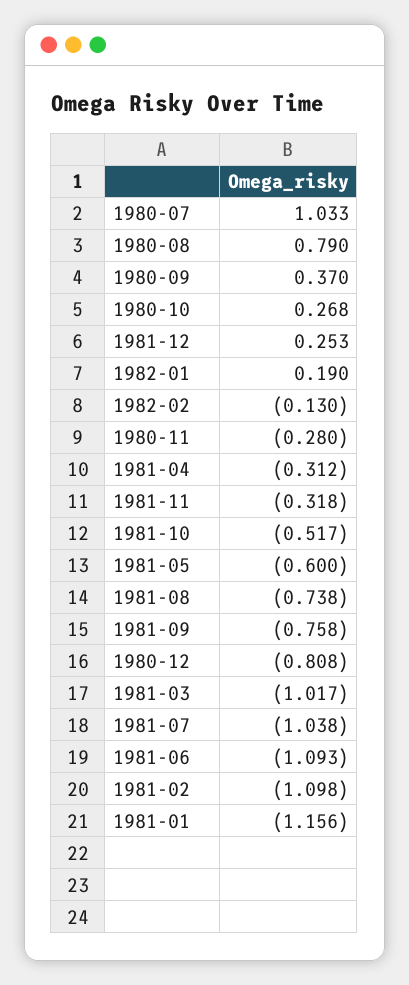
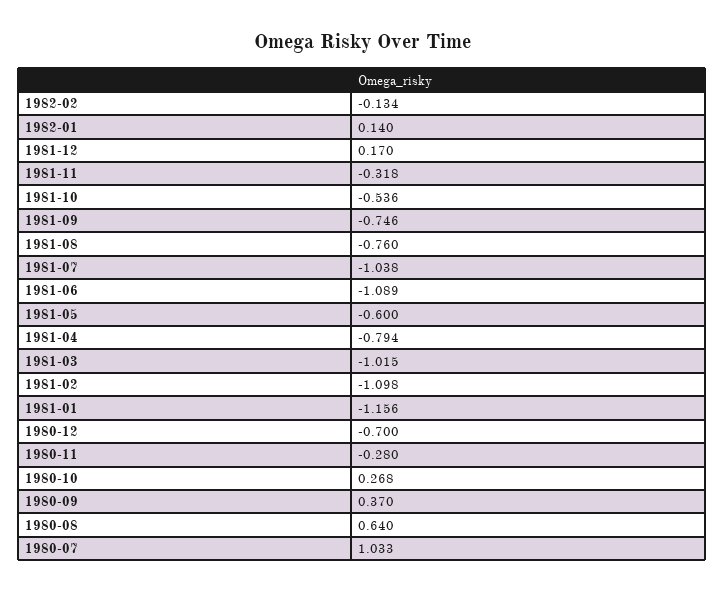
1980-08: 0.79 -> 0.64
1981-12: 0.253 -> 0.17
1982-01: 0.19 -> 0.14
1982-02: -0.13 -> -0.134
1981-04: -0.312 -> -0.794
1981-10: -0.517 -> -0.536
1981-08: -0.738 -> -0.76
1981-09: -0.758 -> -0.746
1980-12: -0.808 -> -0.7
1981-03: -1.017 -> -1.015
1981-06: -1.093 -> -1.089

